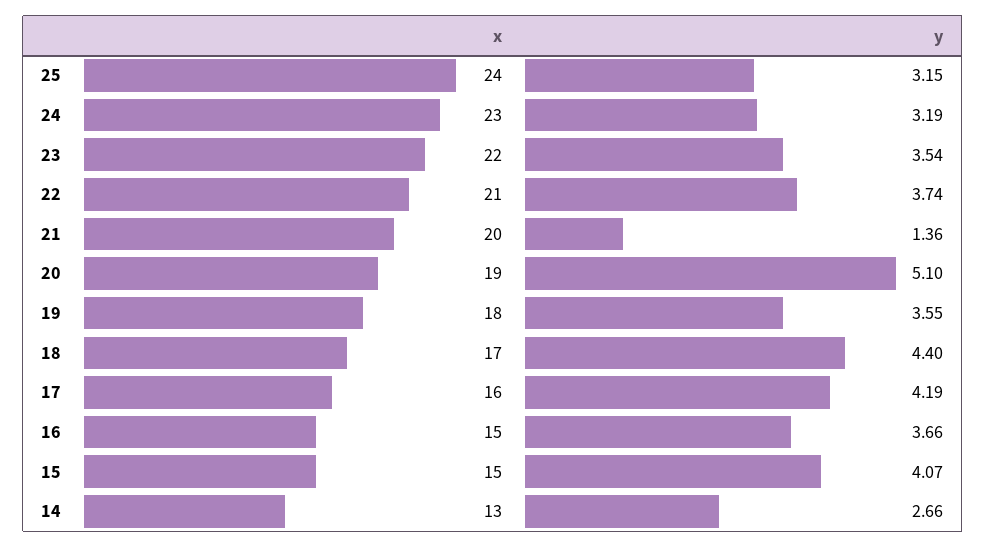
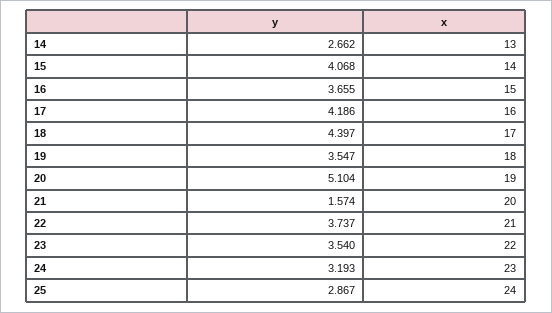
y, 25: 3.15 -> 2.867
y, 21: 1.36 -> 1.574
x, 15: 15 -> 14

